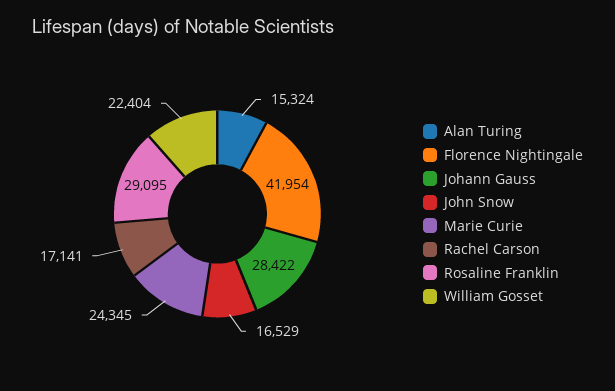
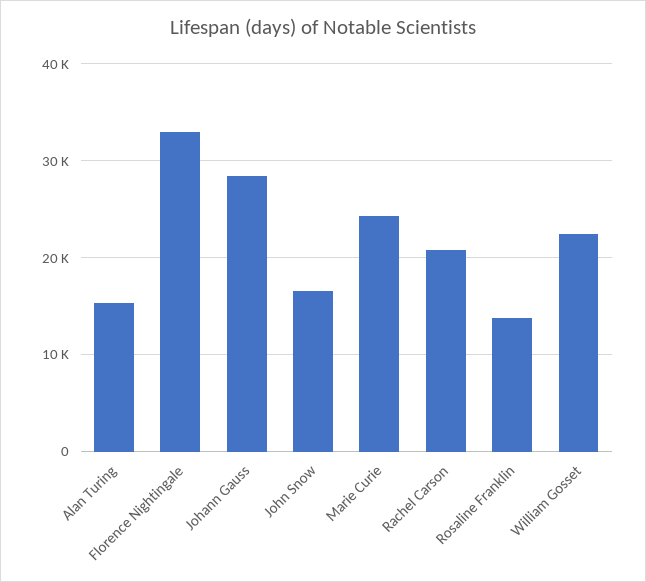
Florence Nightingale: 41954 -> 33000
Rachel Carson: 17141 -> 21000
Rosaline Franklin: 29095 -> 14000

